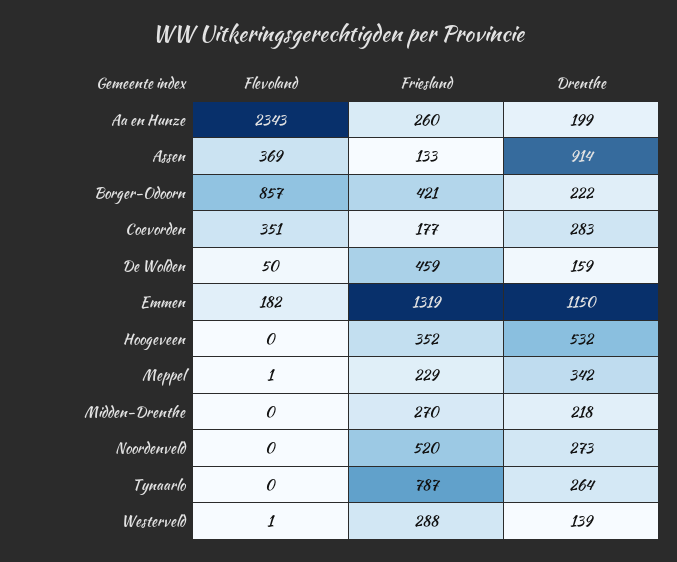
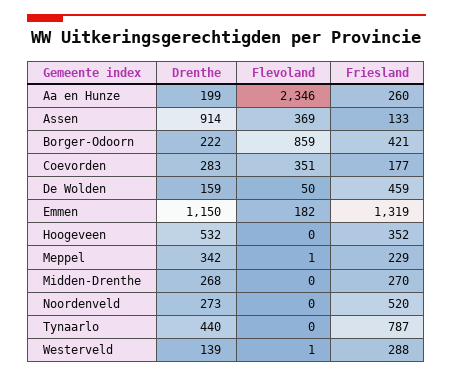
Flevoland, Aa en Hunze: 2343 -> 2346
Flevoland, Borger-Odoorn: 857 -> 859
Drenthe, Midden-Drenthe: 218 -> 268
Drenthe, Tynaarlo: 264 -> 440

